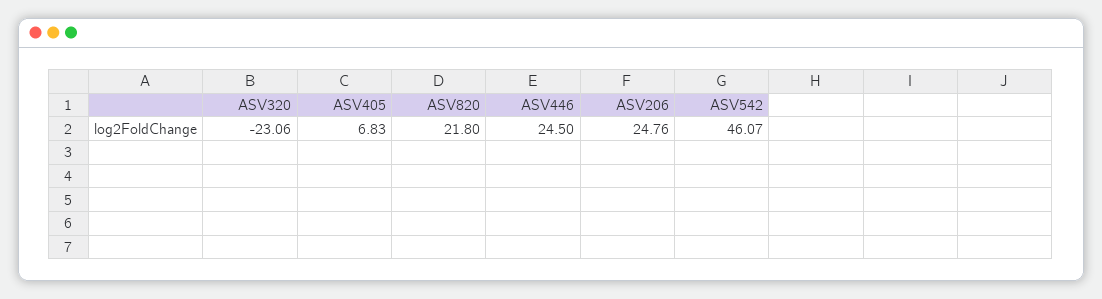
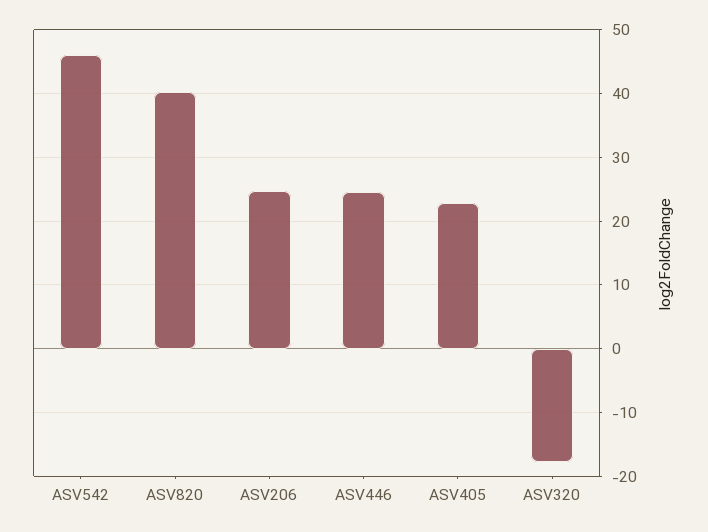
ASV320: -23.06 -> -18
ASV405: 6.83 -> 23
ASV820: 21.8 -> 40

